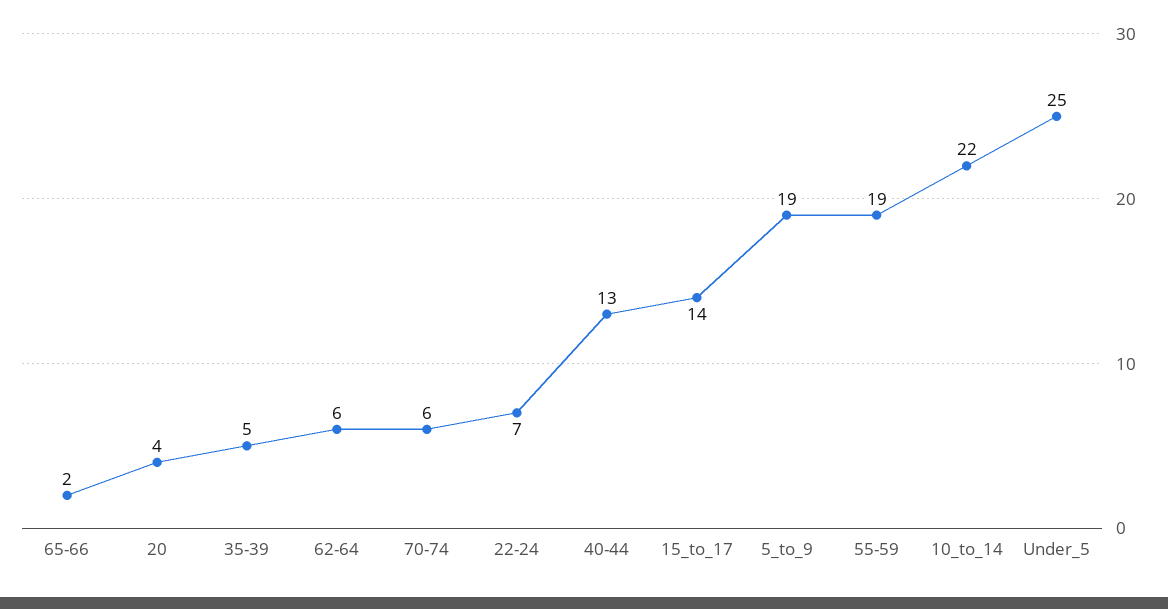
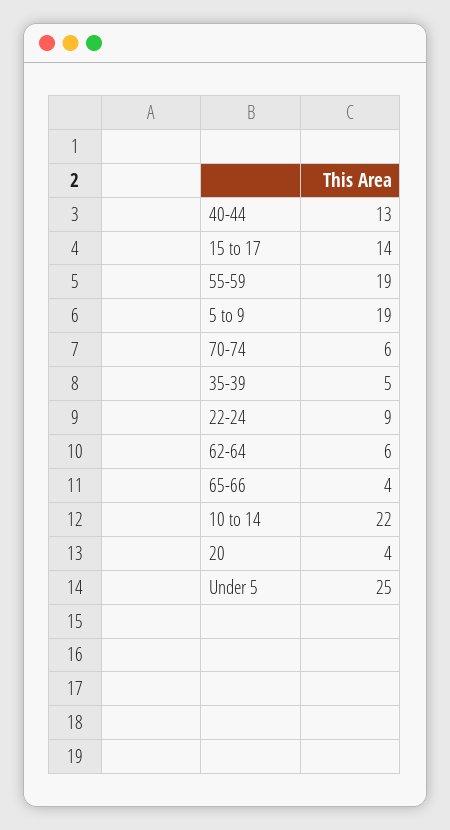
65-66: 2 -> 4
22-24: 7 -> 9

